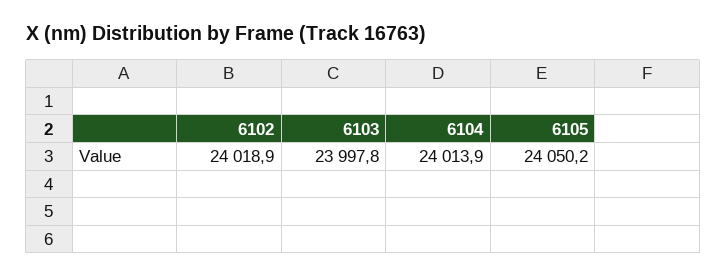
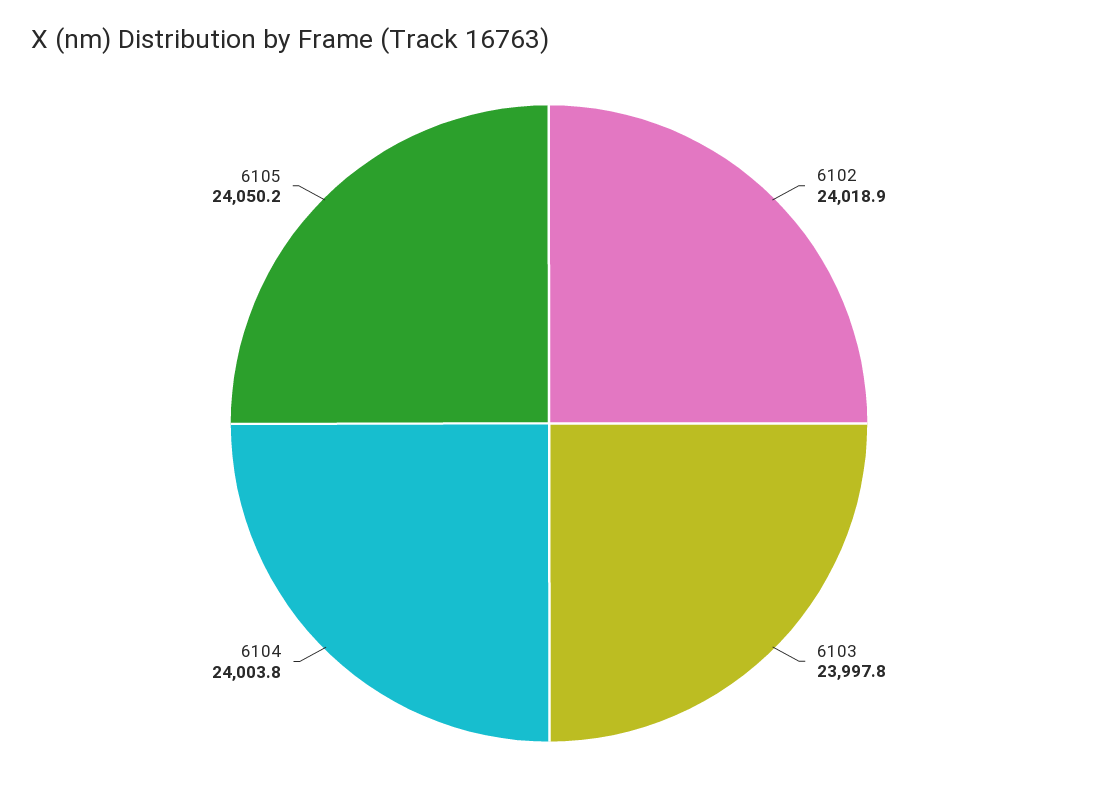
6104: 24013.9 -> 24003.8

